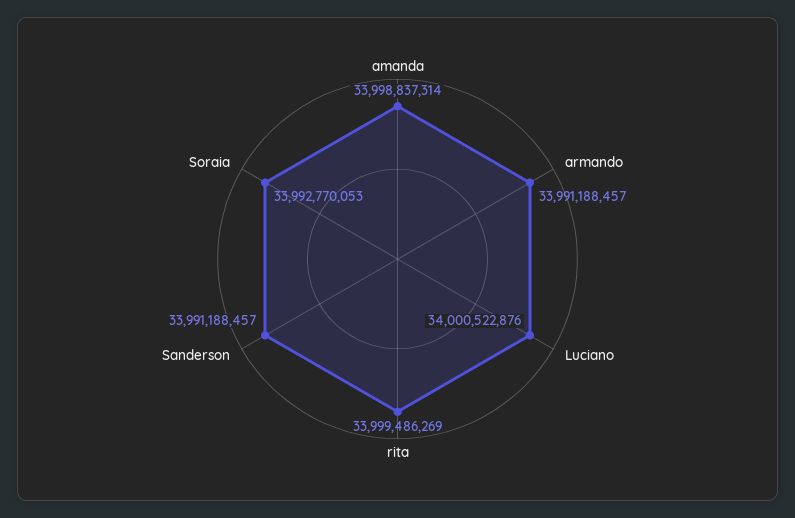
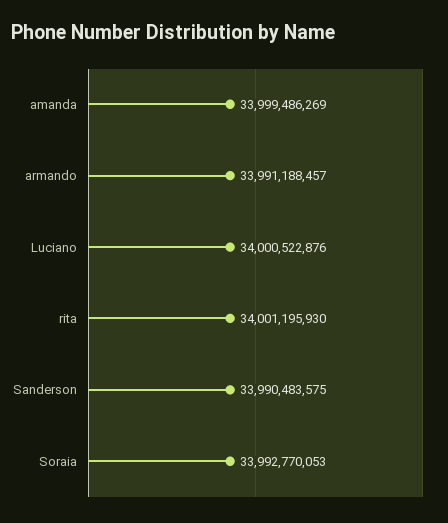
amanda: 33998837314 -> 33999486269
rita: 33999486269 -> 34001195930
Sanderson: 33991188457 -> 33990483575

